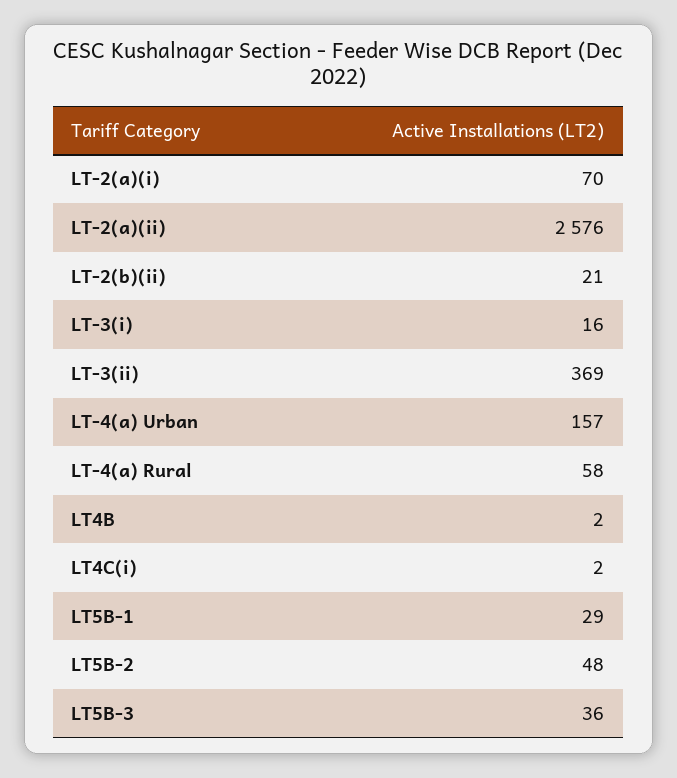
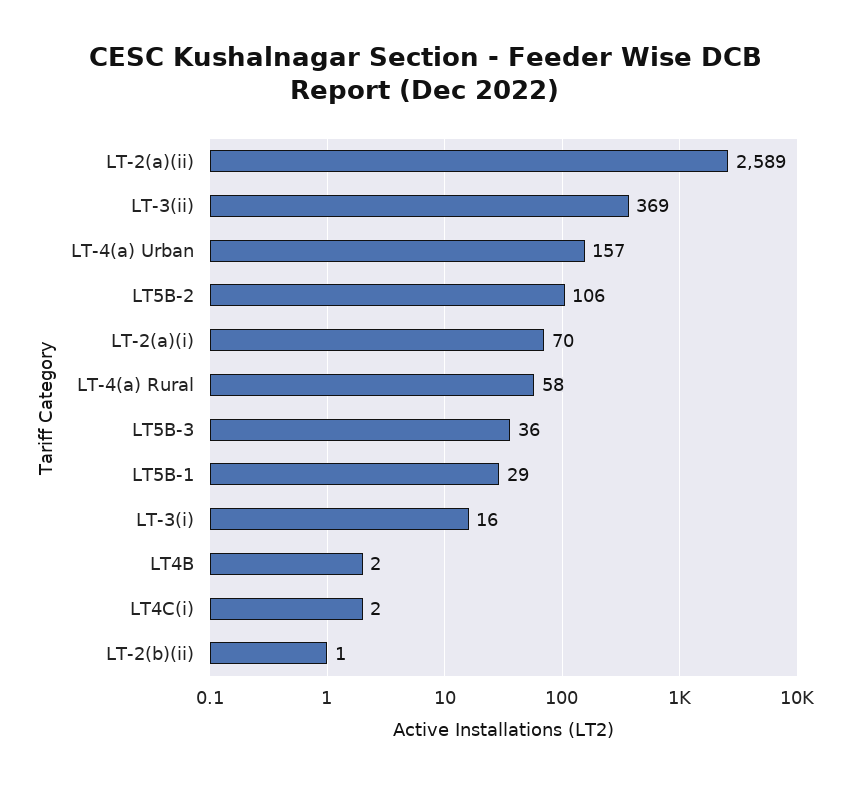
LT-2(a)(ii): 2576 -> 2589
LT-2(b)(ii): 21 -> 1
LT5B-2: 48 -> 106

